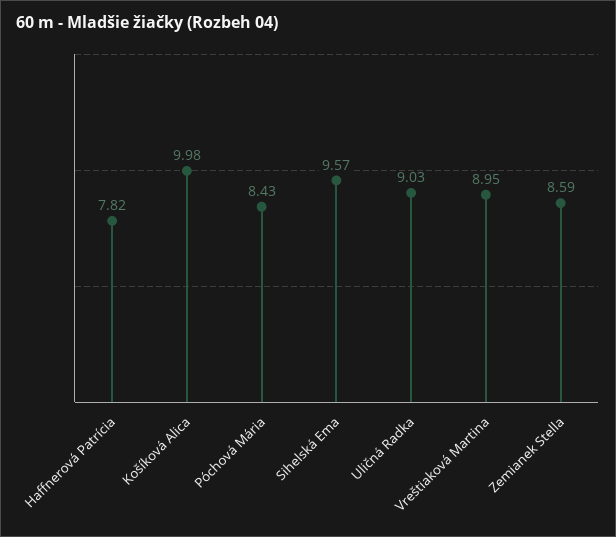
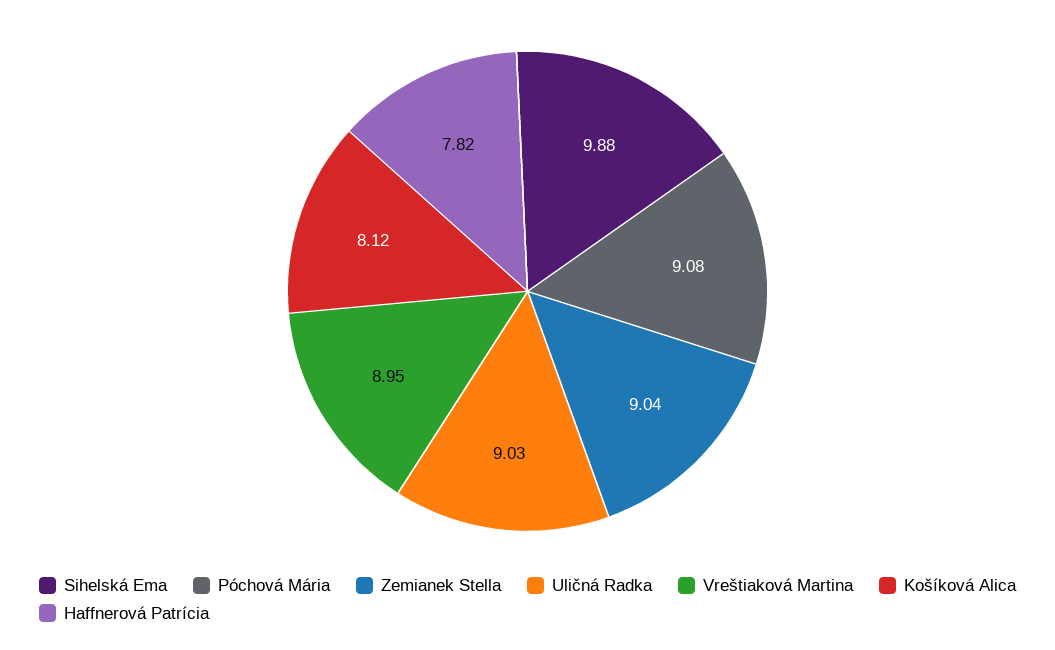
Košíková Alica: 9.98 -> 8.12
Póchová Mária: 8.43 -> 9.08
Sihelská Ema: 9.57 -> 9.88
Zemianek Stella: 8.59 -> 9.04

